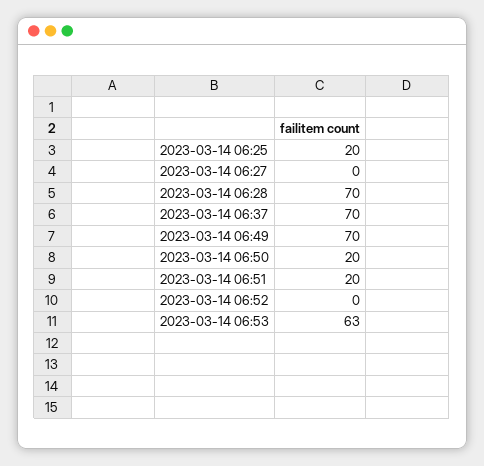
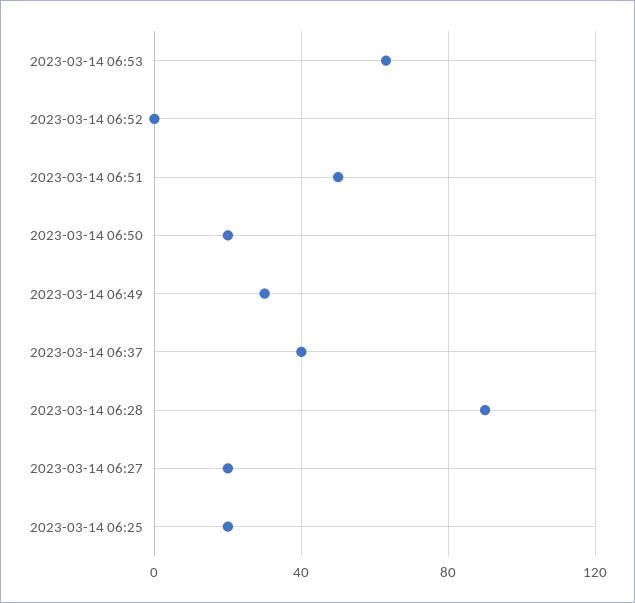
2023-03-14 06:27: 0 -> 20
2023-03-14 06:28: 70 -> 90
2023-03-14 06:37: 70 -> 40
2023-03-14 06:49: 70 -> 30
2023-03-14 06:51: 20 -> 50

